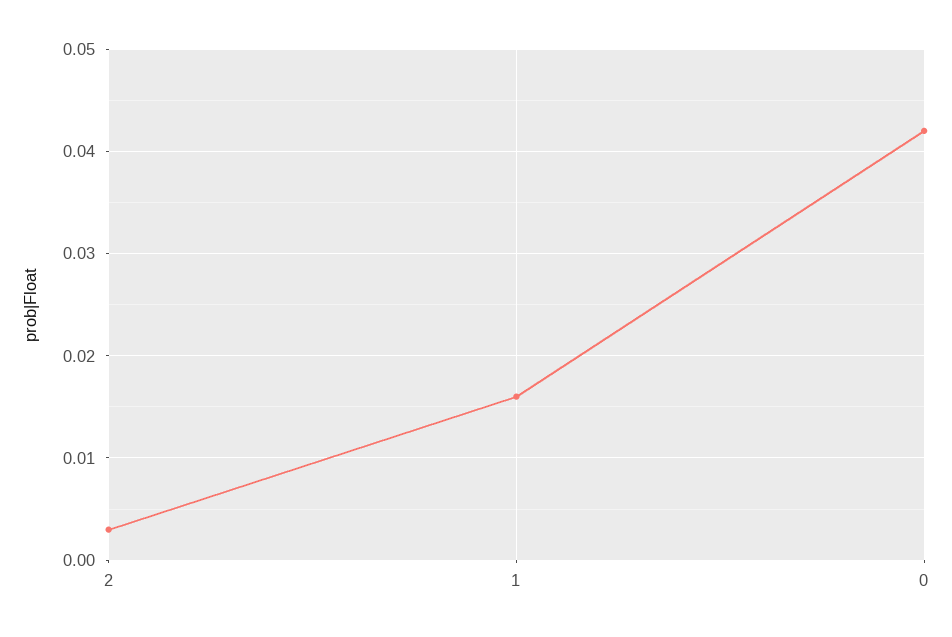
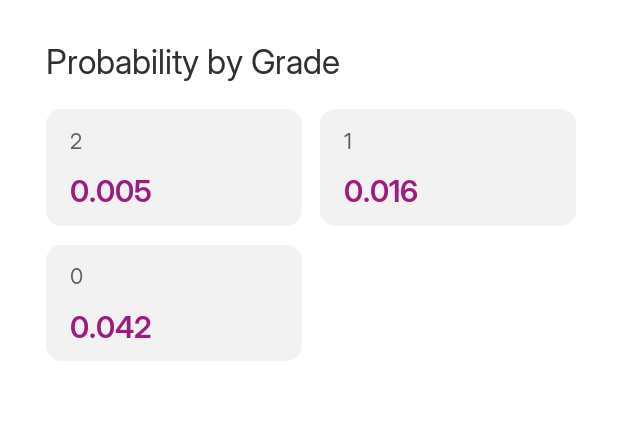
2: 0.003 -> 0.005

